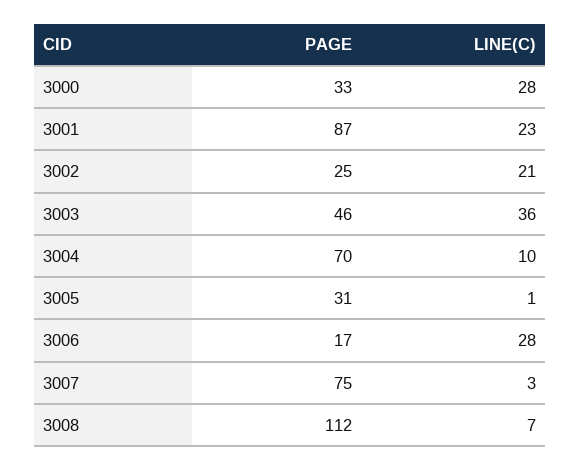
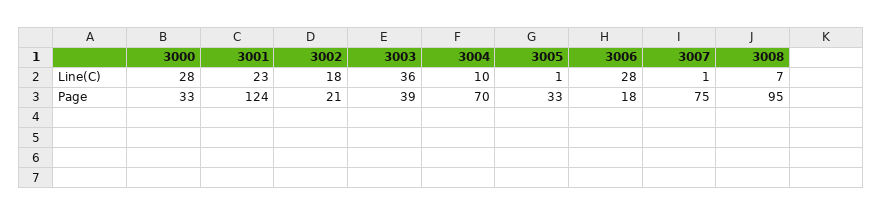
PAGE, 3001: 87 -> 124
PAGE, 3002: 25 -> 21
LINE(C), 3002: 21 -> 18
PAGE, 3003: 46 -> 39
PAGE, 3005: 31 -> 33
PAGE, 3006: 17 -> 18
LINE(C), 3007: 3 -> 1
PAGE, 3008: 112 -> 95

